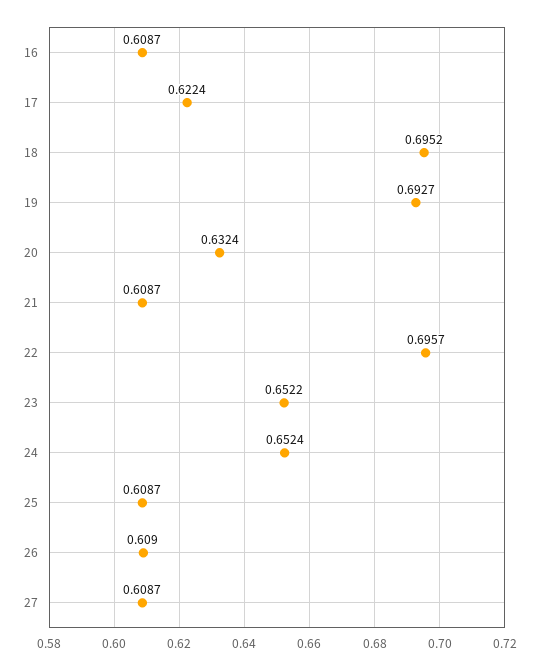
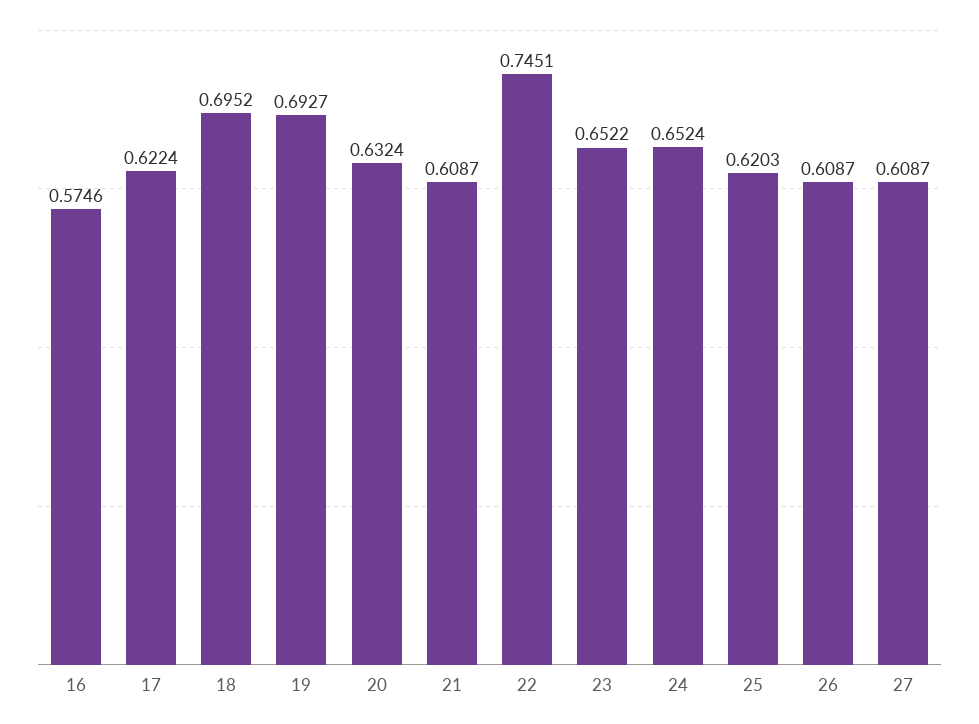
16: 0.6087 -> 0.5746
22: 0.6957 -> 0.7451
25: 0.6087 -> 0.6203
26: 0.609 -> 0.6087

